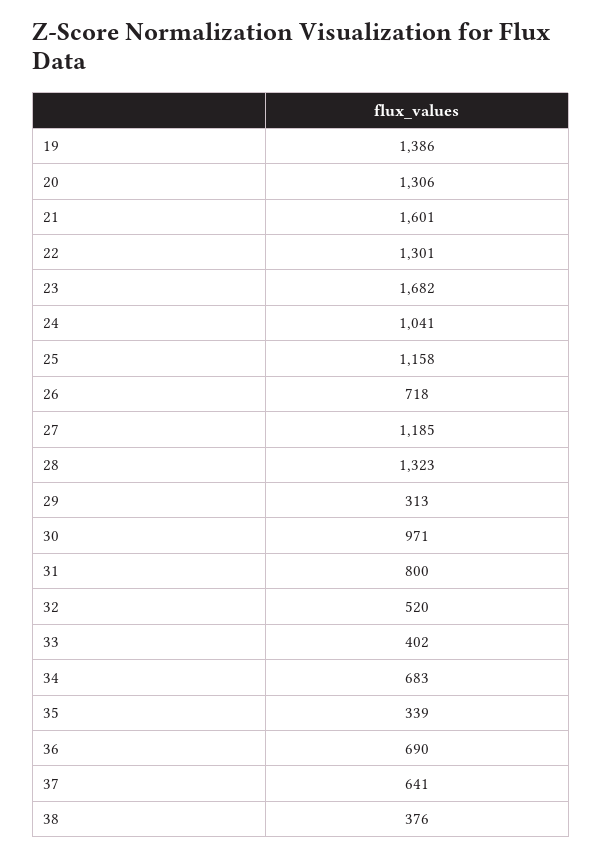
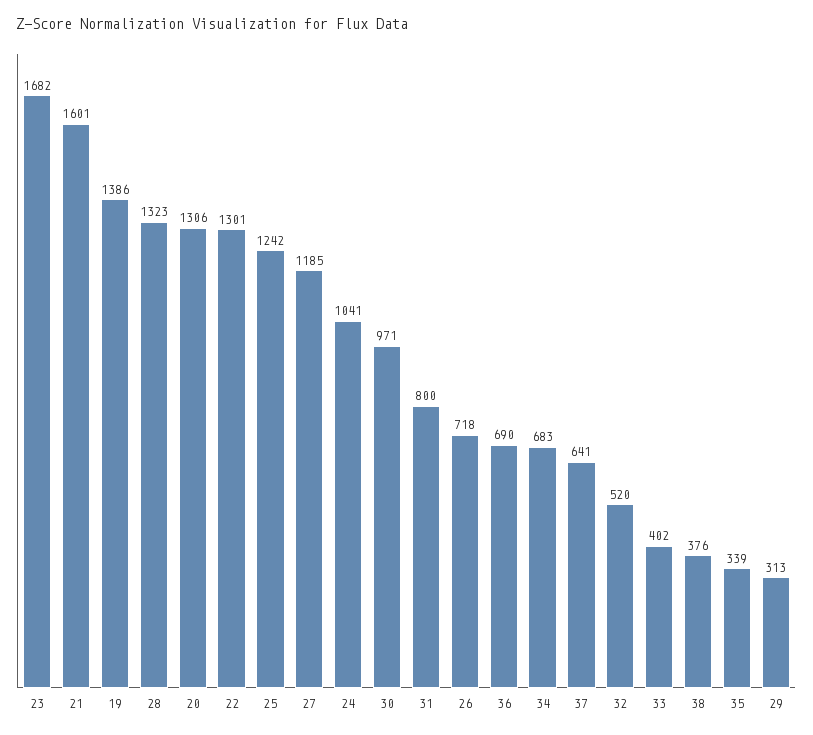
25: 1158 -> 1242

